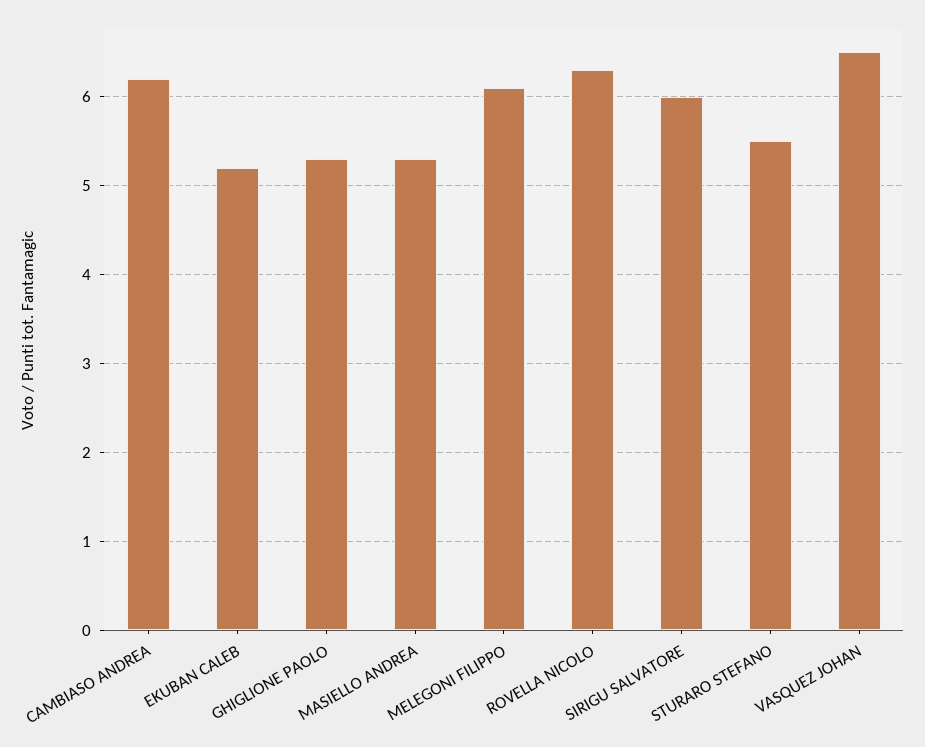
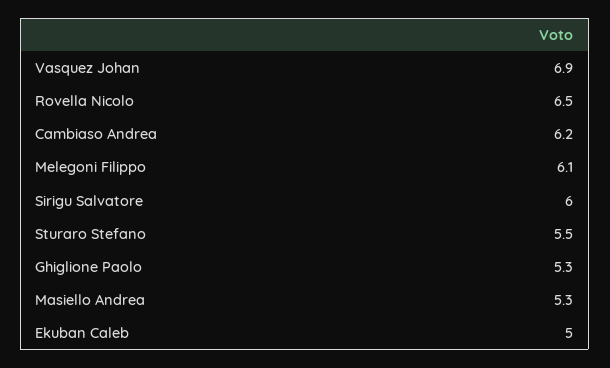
EKUBAN CALEB: 5.2 -> 5
ROVELLA NICOLO: 6.3 -> 6.5
VASQUEZ JOHAN: 6.5 -> 6.9

